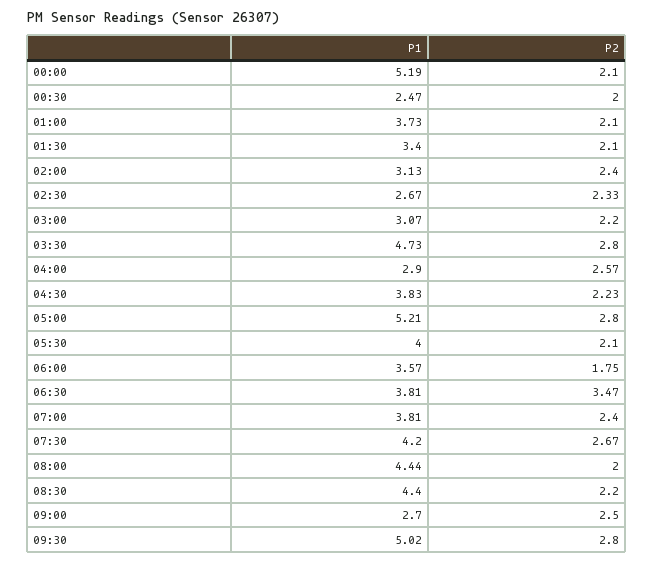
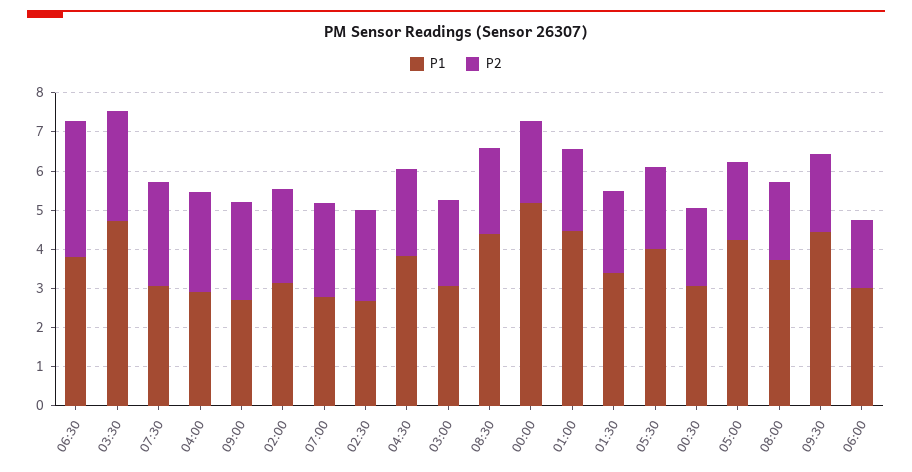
P1, 00:30: 2.47 -> 3
P1, 01:00: 3.73 -> 4.5
P1, 05:00: 5.21 -> 4.25
P2, 05:00: 2.8 -> 2
P1, 06:00: 3.57 -> 3
P1, 07:00: 3.81 -> 2.75
P1, 07:30: 4.2 -> 3
P1, 08:00: 4.44 -> 3.75
P1, 09:30: 5.02 -> 4.5
P2, 09:30: 2.8 -> 2

